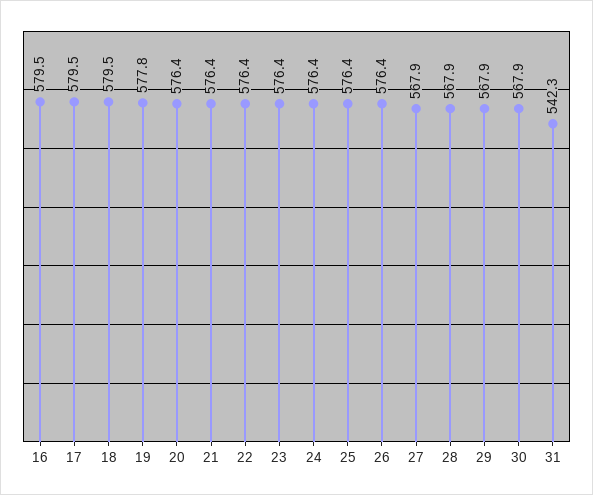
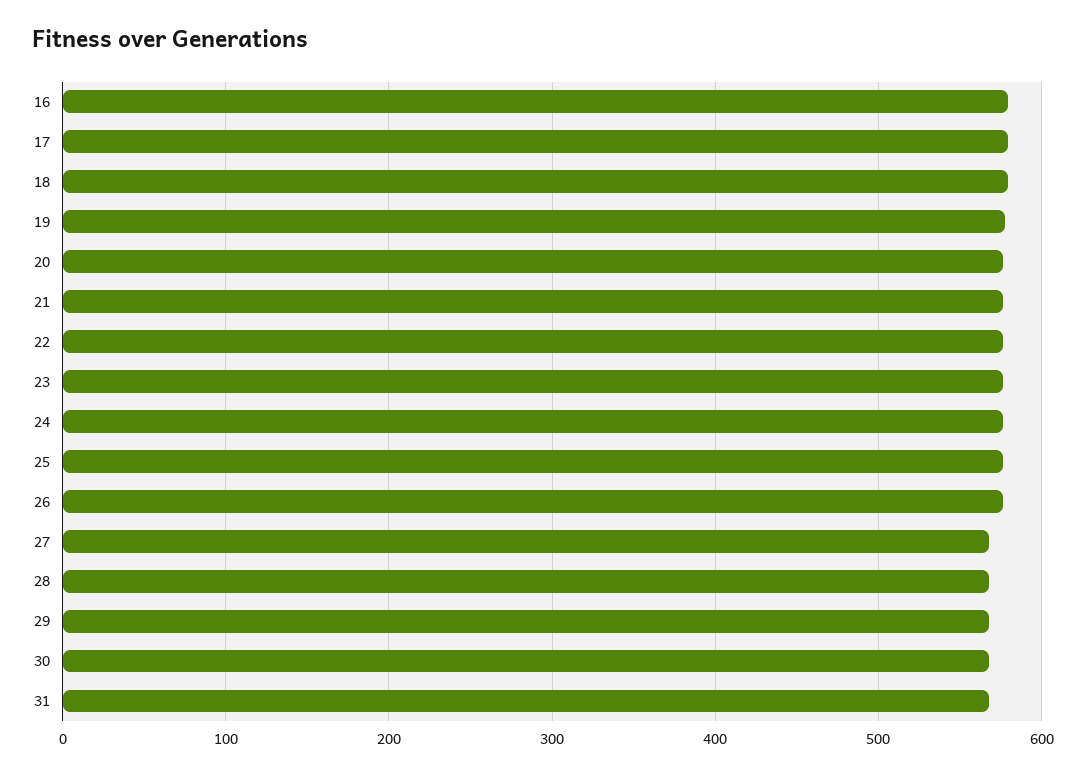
31: 542.3 -> 570

